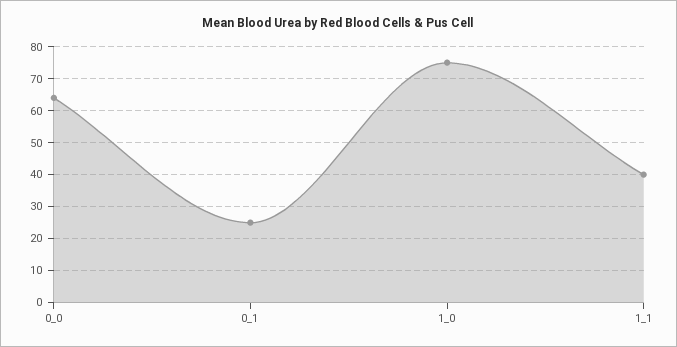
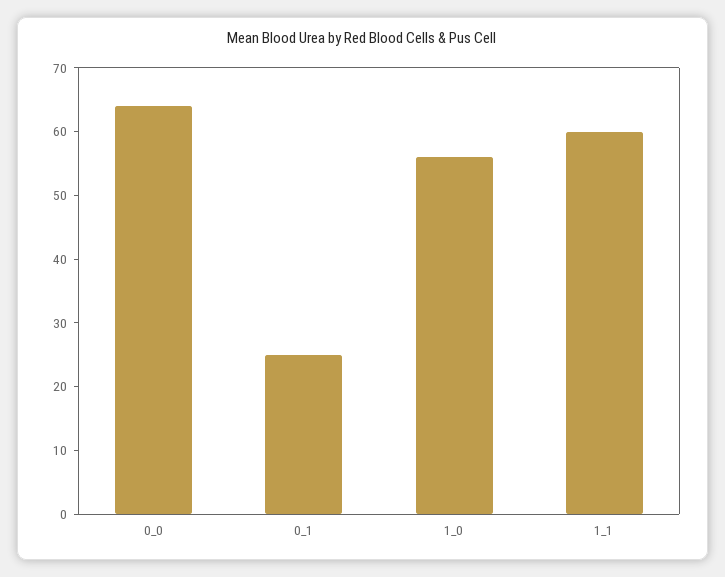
1_0: 75 -> 55
1_1: 40 -> 60

